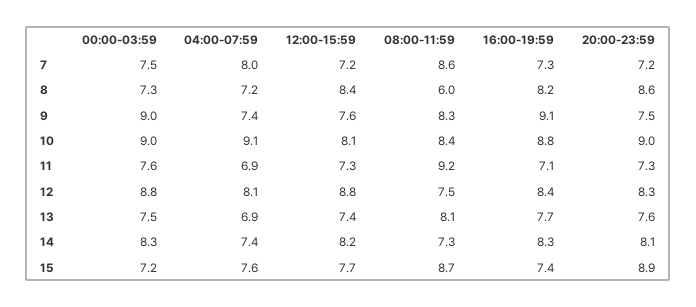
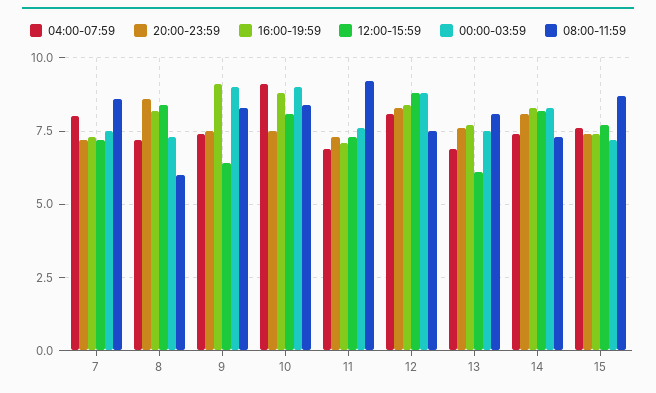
12:00-15:59, 9: 7.6 -> 6.5
20:00-23:59, 10: 9 -> 7.5
12:00-15:59, 13: 7.4 -> 6
20:00-23:59, 15: 8.9 -> 7.5

